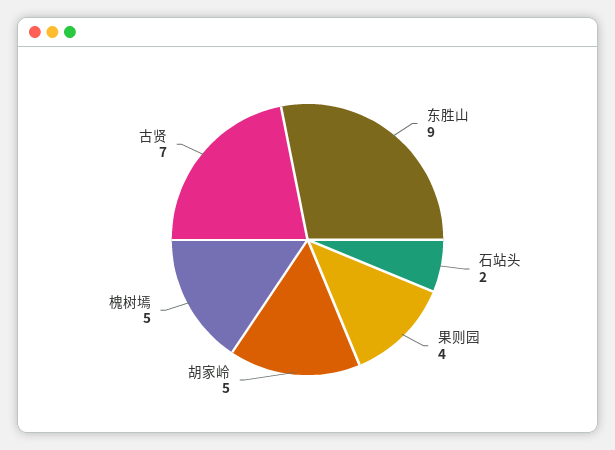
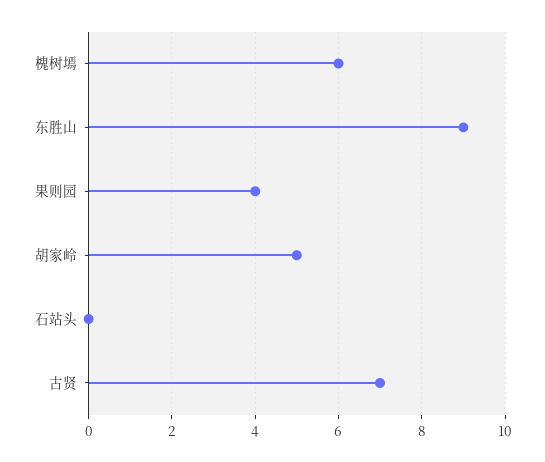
石站头: 2 -> 0
槐树墕: 5 -> 6

